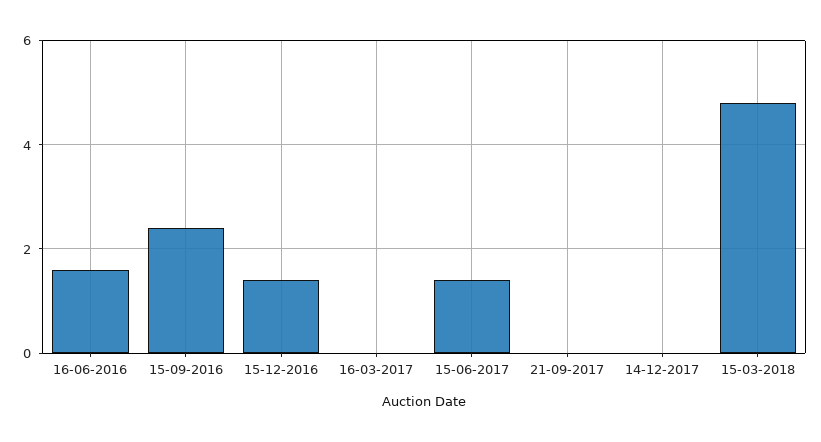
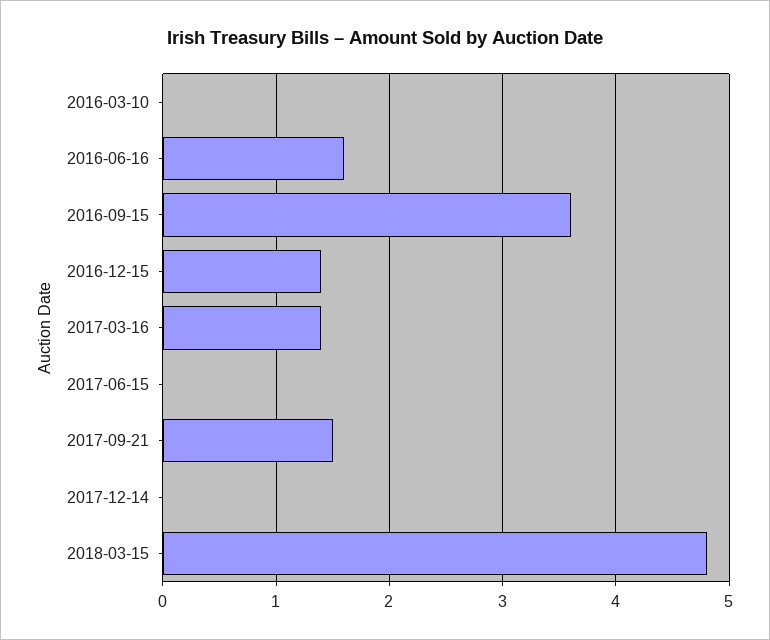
15-09-2016: 2.5 -> 3.6
16-03-2017: 0 -> 1.4
15-06-2017: 1.5 -> 0
21-09-2017: 0 -> 1.5
2016-03-10: none -> 0

